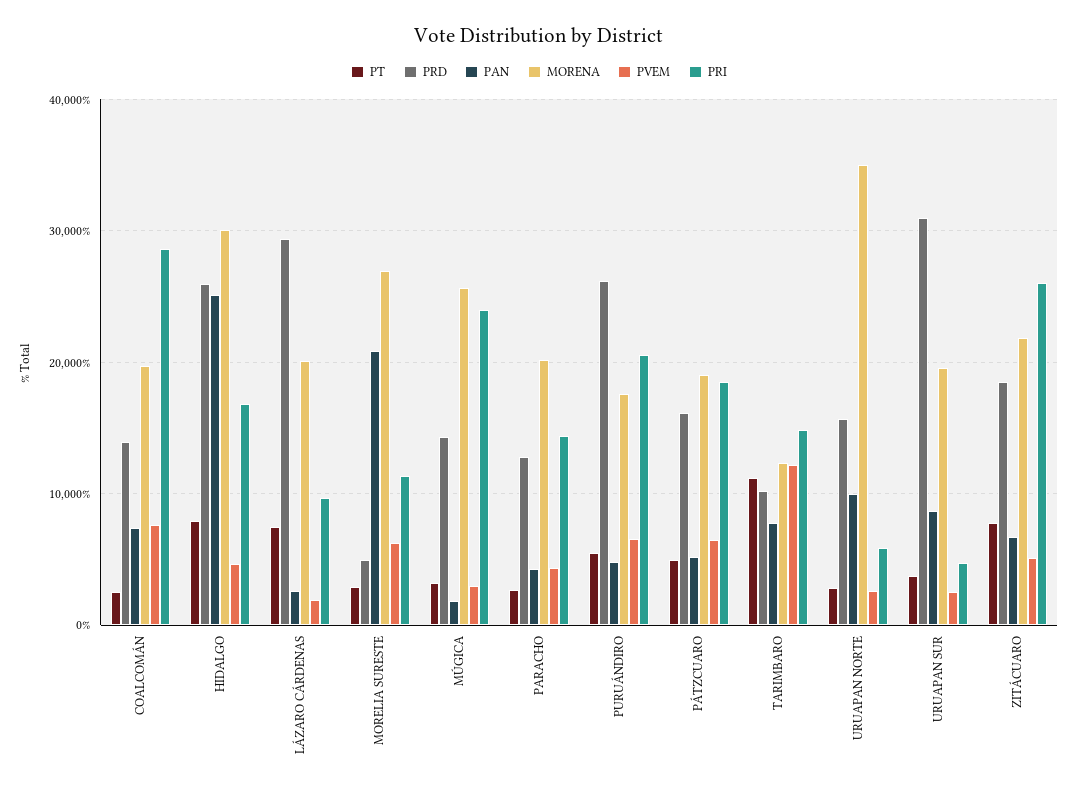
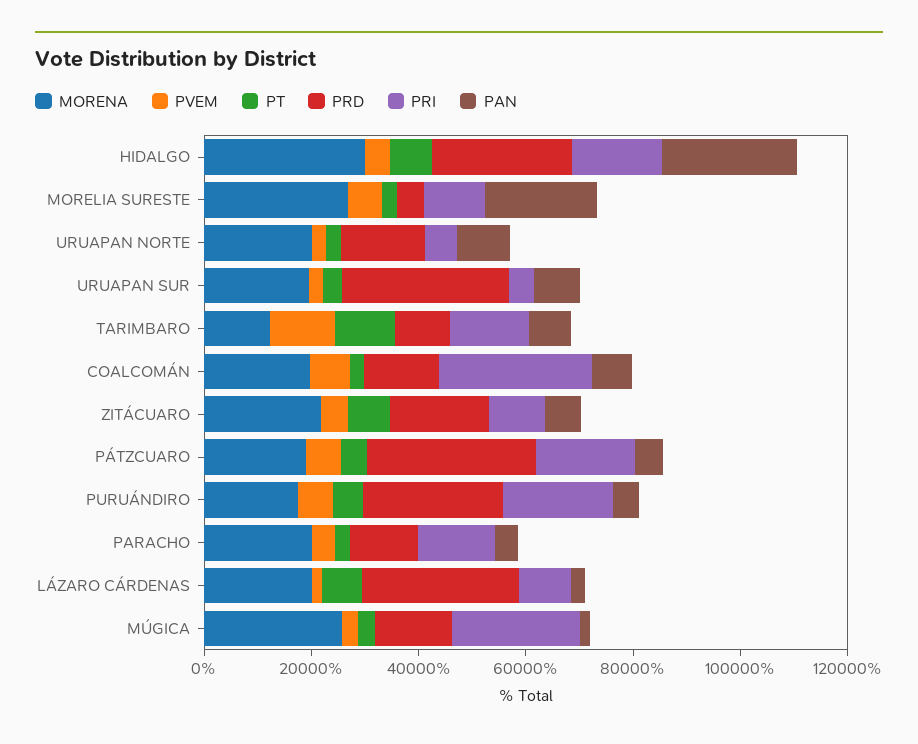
PRD, PÁTZCUARO: 16000 -> 30000
MORENA, URUAPAN NORTE: 35000 -> 20000
PRI, ZITÁCUARO: 26000 -> 10000

